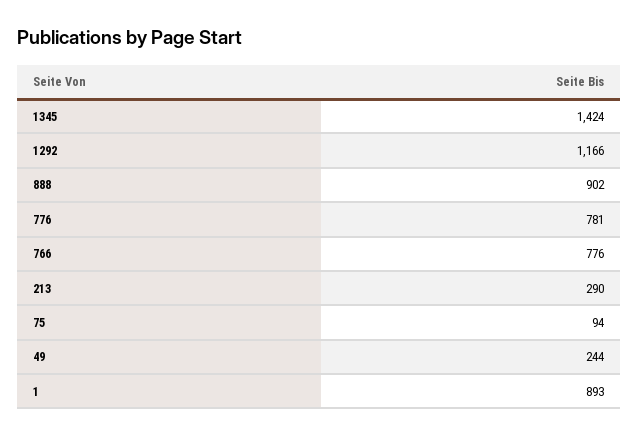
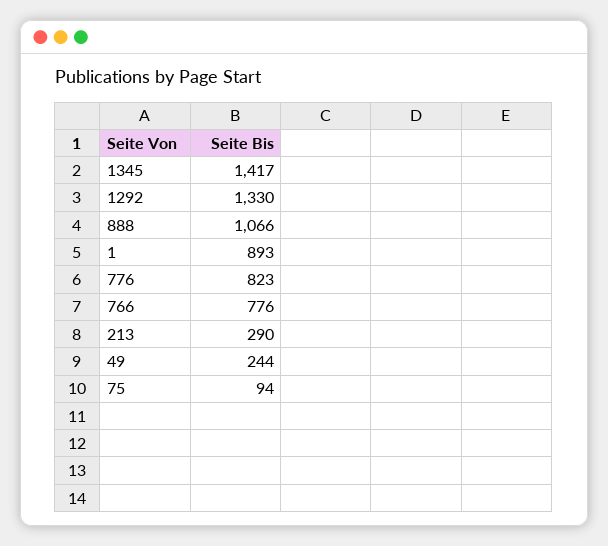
1345: 1424 -> 1417
1292: 1166 -> 1330
888: 902 -> 1066
776: 781 -> 823

